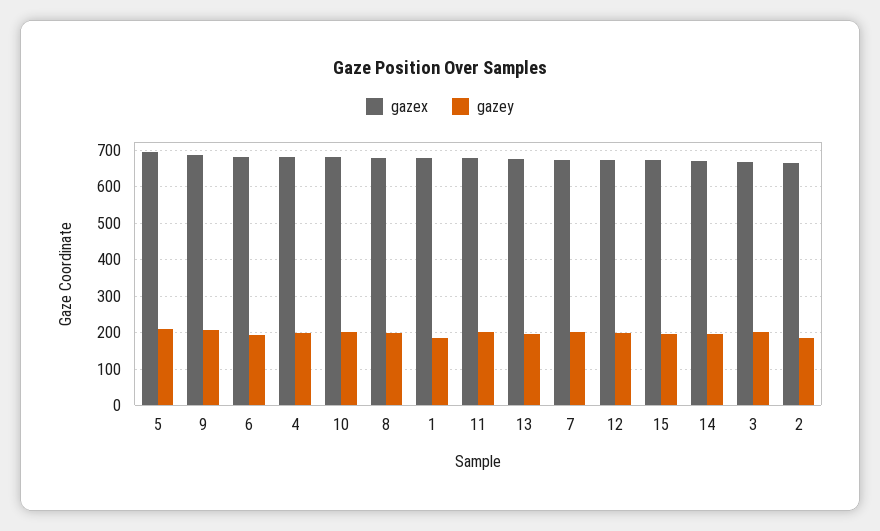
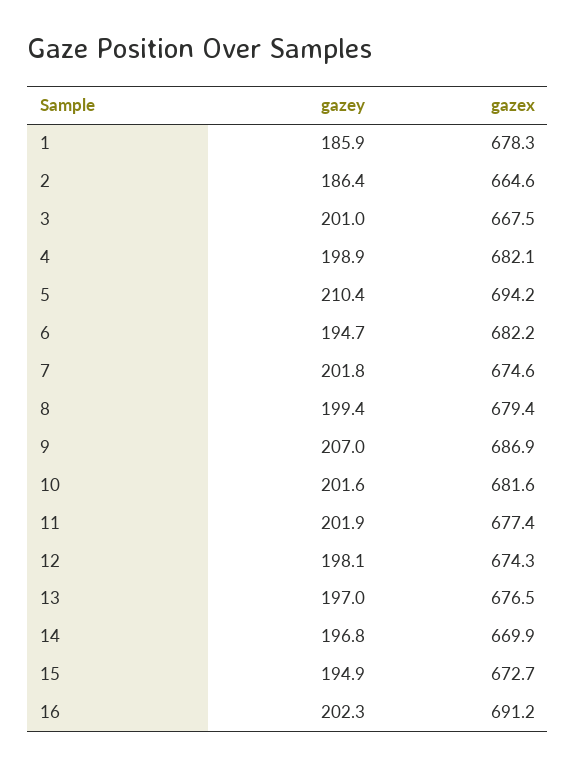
gazey, 16: none -> 202.3
gazex, 16: none -> 691.2

